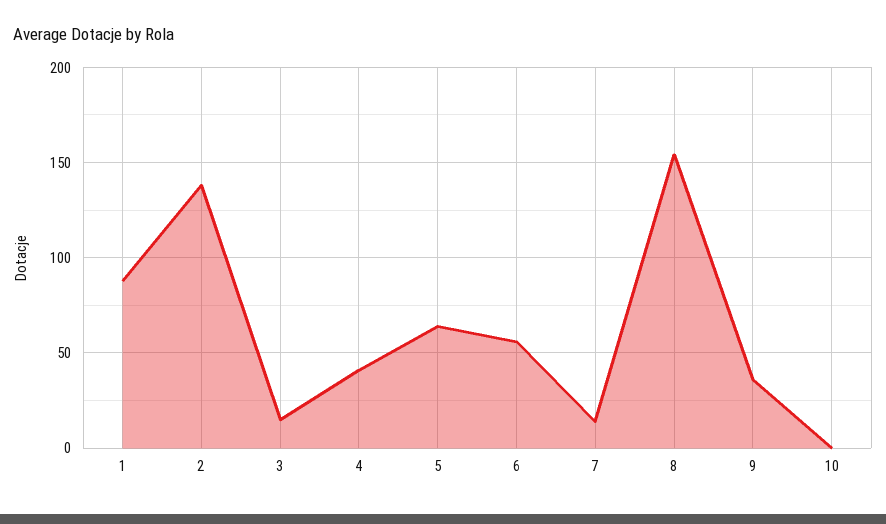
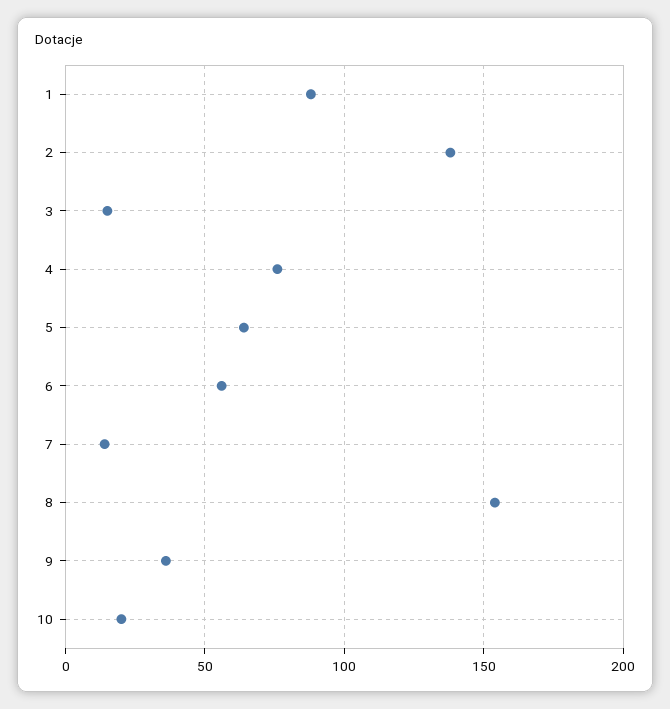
4: 40 -> 75
10: 0 -> 20

